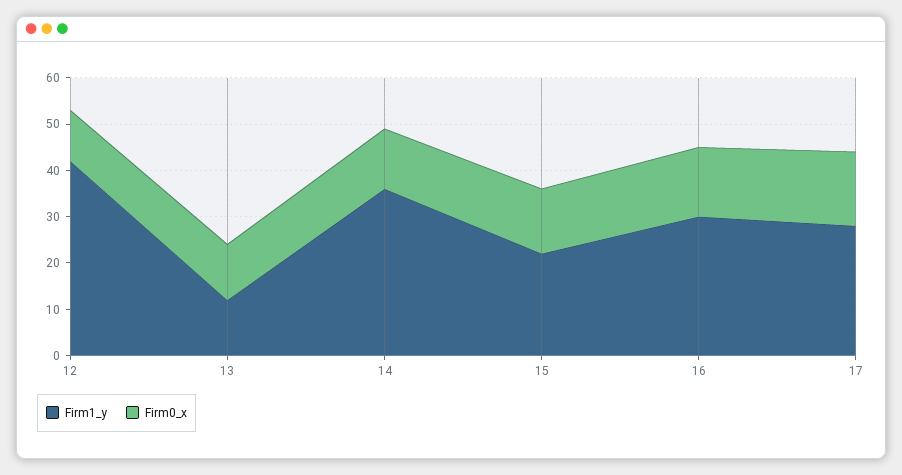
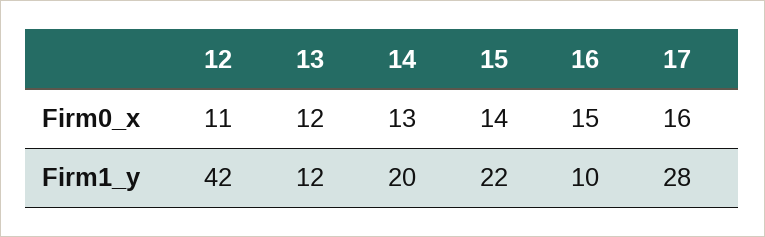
Firm1_y, 14: 35 -> 20
Firm1_y, 16: 30 -> 10

